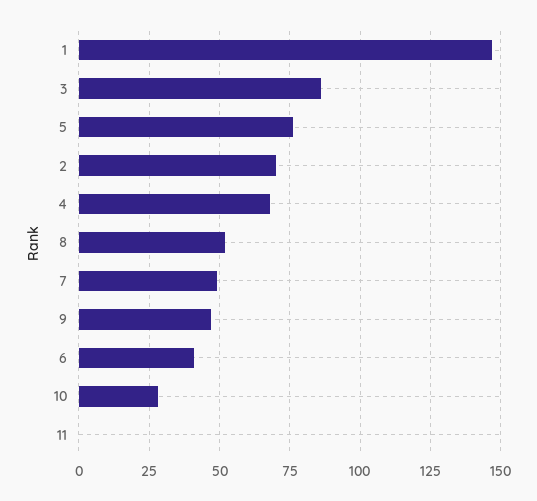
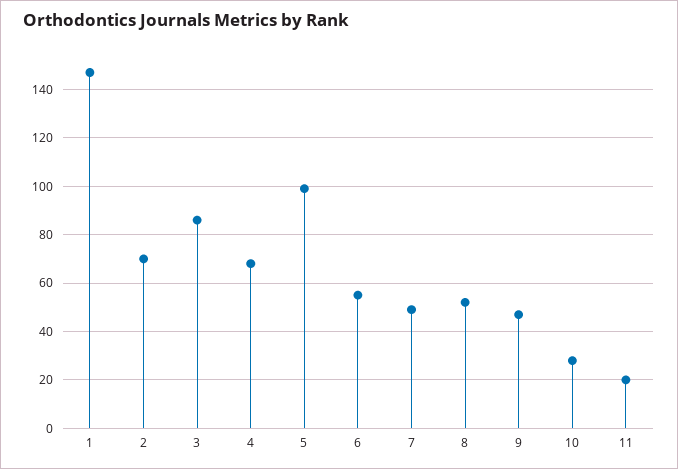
5: 75 -> 100
6: 40 -> 55
11: 0 -> 20

